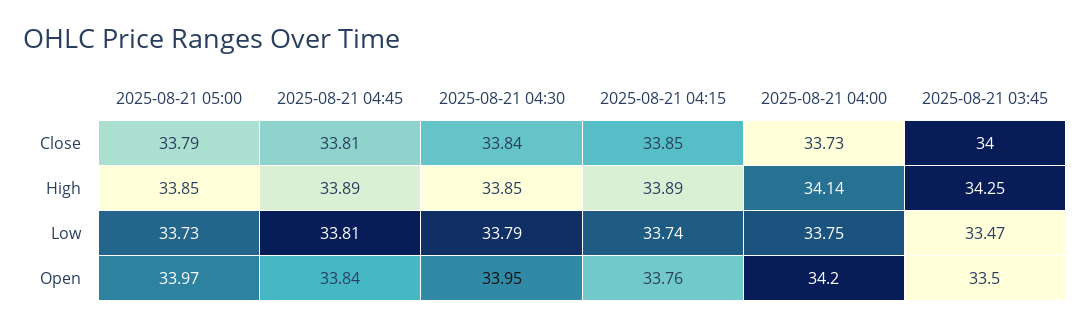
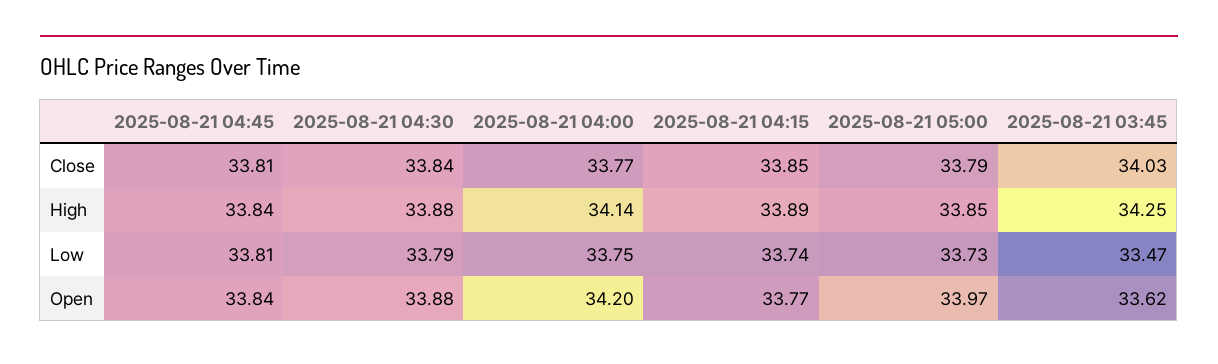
2025-08-21 04:00, Close: 33.73 -> 33.77
2025-08-21 03:45, Close: 34 -> 34.03
2025-08-21 04:45, High: 33.89 -> 33.84
2025-08-21 04:30, High: 33.85 -> 33.88
2025-08-21 04:30, Open: 33.95 -> 33.88
2025-08-21 04:15, Open: 33.76 -> 33.77
2025-08-21 03:45, Open: 33.5 -> 33.62

